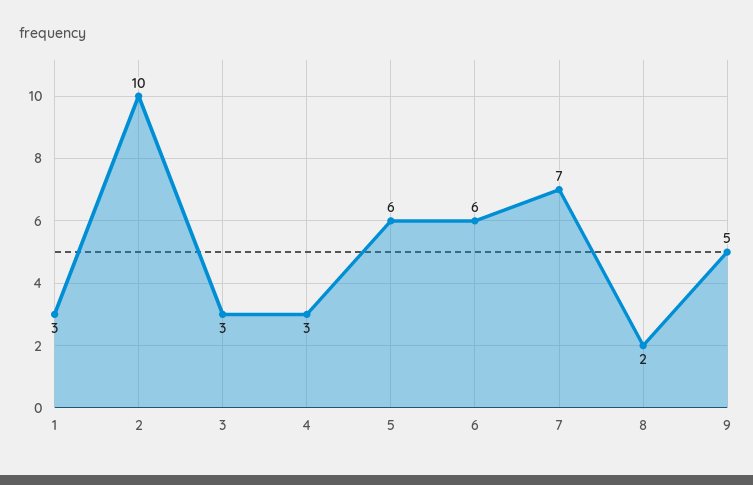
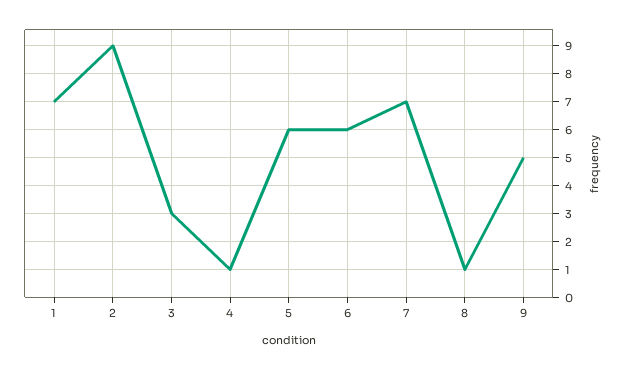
1: 3 -> 7
2: 10 -> 9
4: 3 -> 1
8: 2 -> 1

